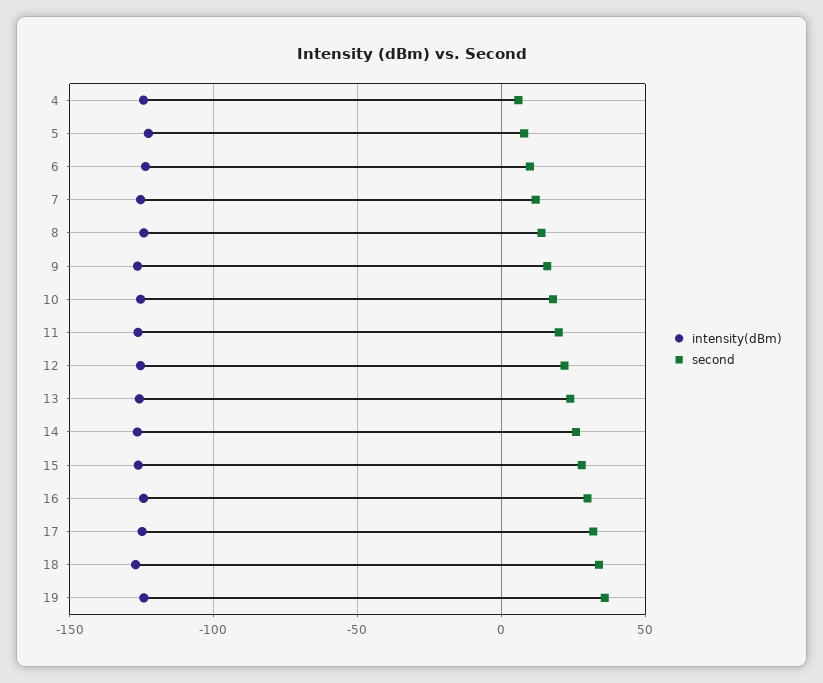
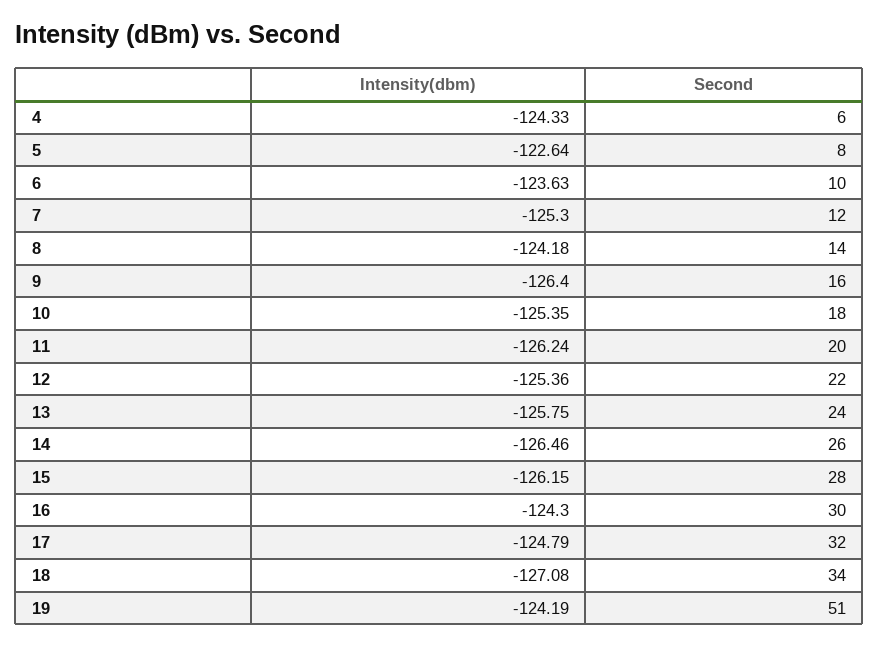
second, 19: 35 -> 51

